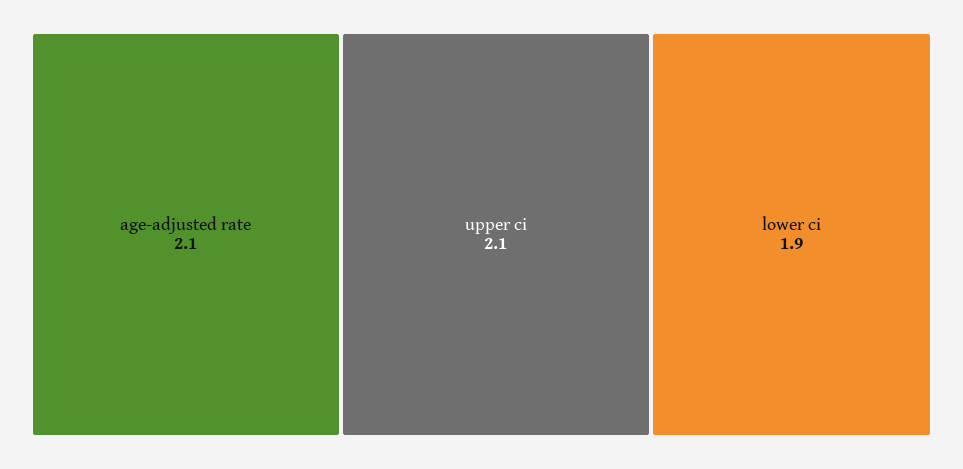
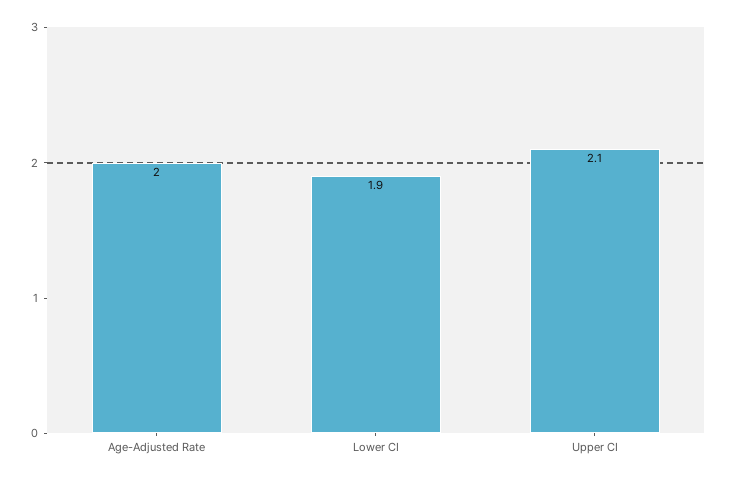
age-adjusted rate: 2.1 -> 2

